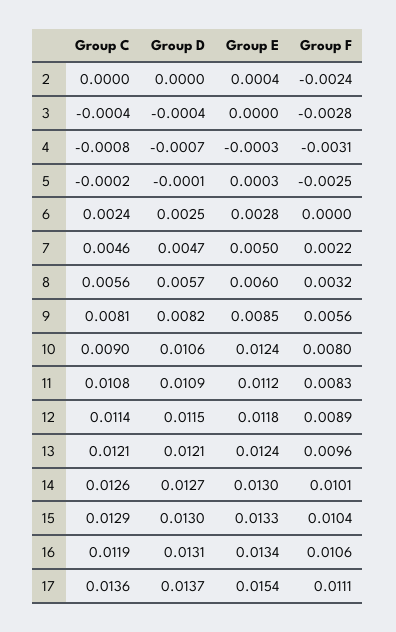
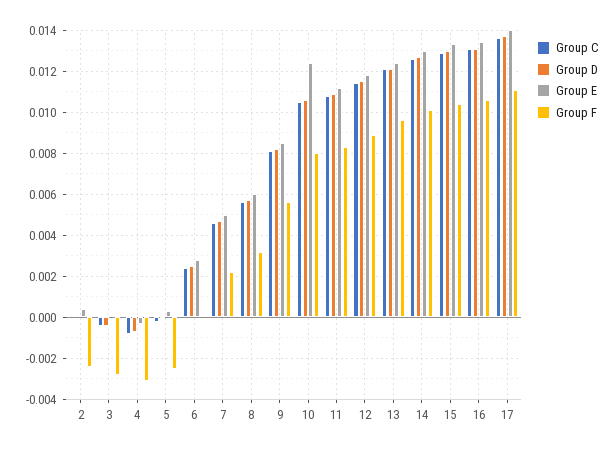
Group C, 10: 0.009 -> 0.0105
Group C, 16: 0.0119 -> 0.013
Group E, 17: 0.0154 -> 0.014

